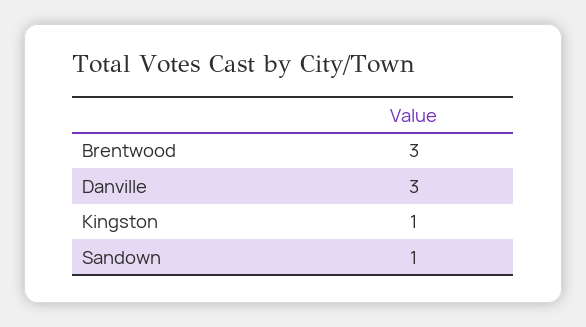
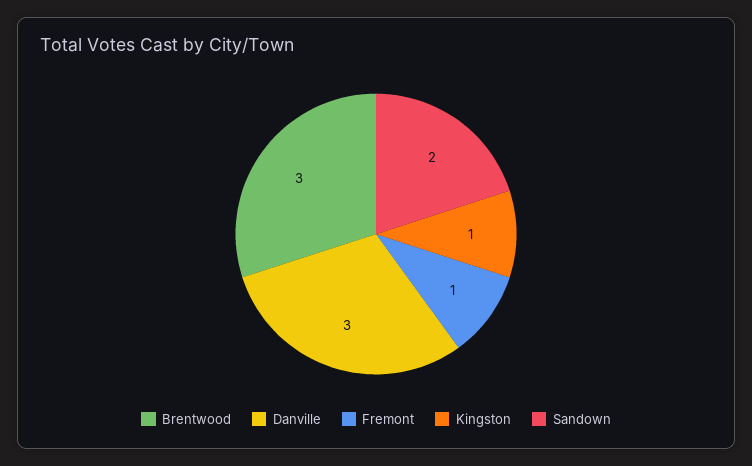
Sandown: 1 -> 2
Fremont: none -> 1

